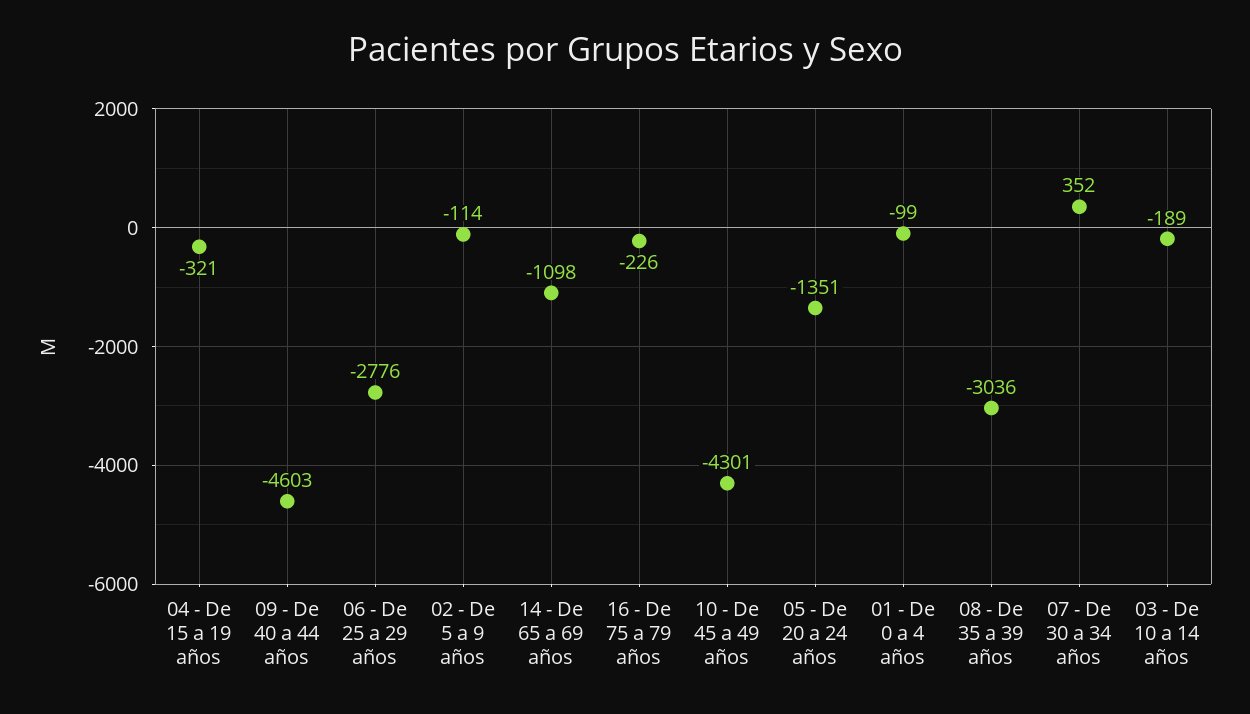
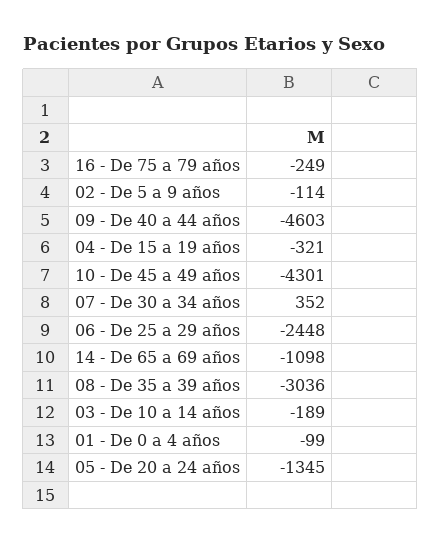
06 - De 25 a 29 años: -2776 -> -2448
16 - De 75 a 79 años: -226 -> -249
05 - De 20 a 24 años: -1351 -> -1345

